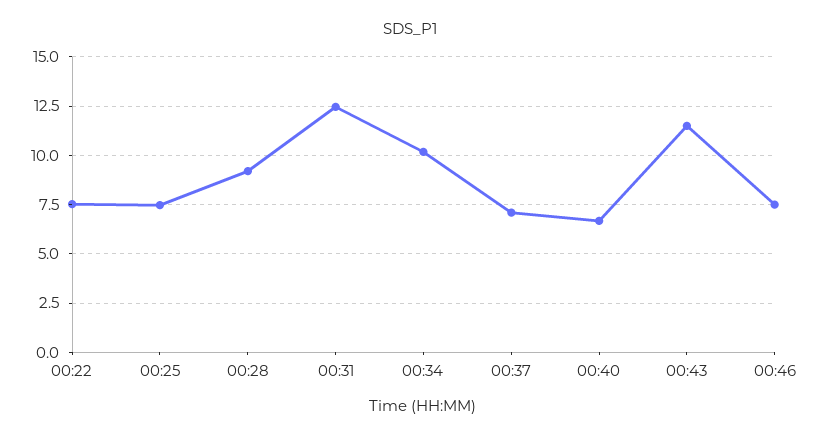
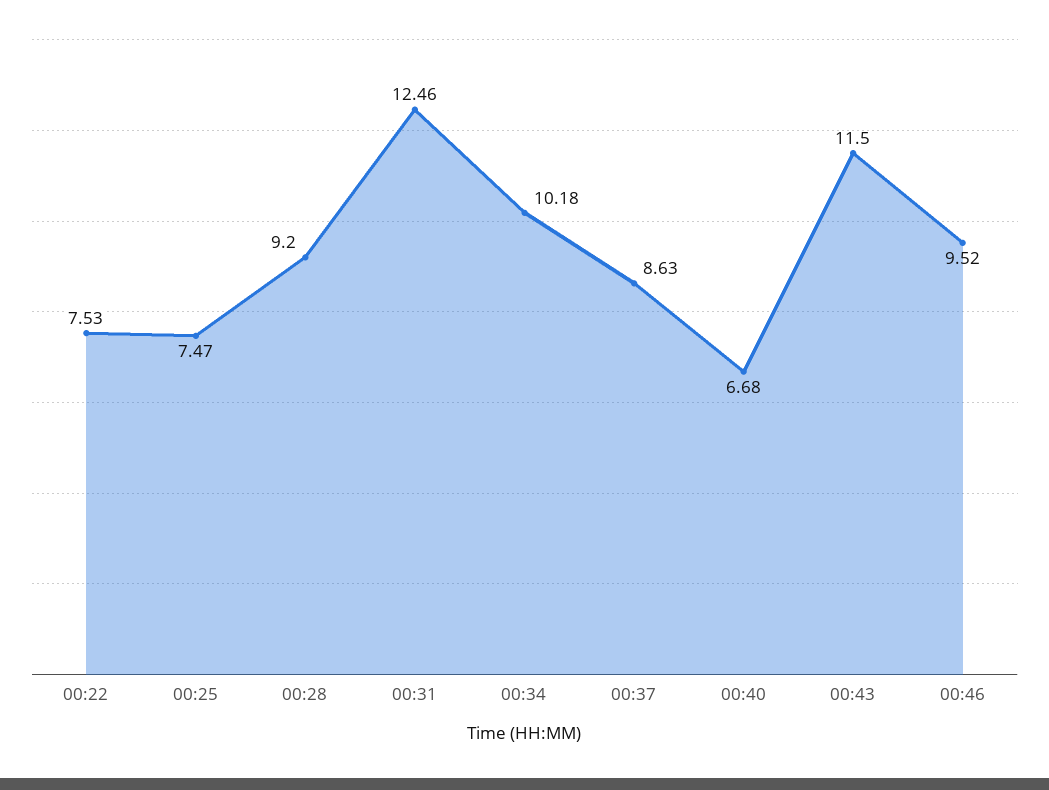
00:37: 7 -> 8.63
00:46: 7.5 -> 9.52

